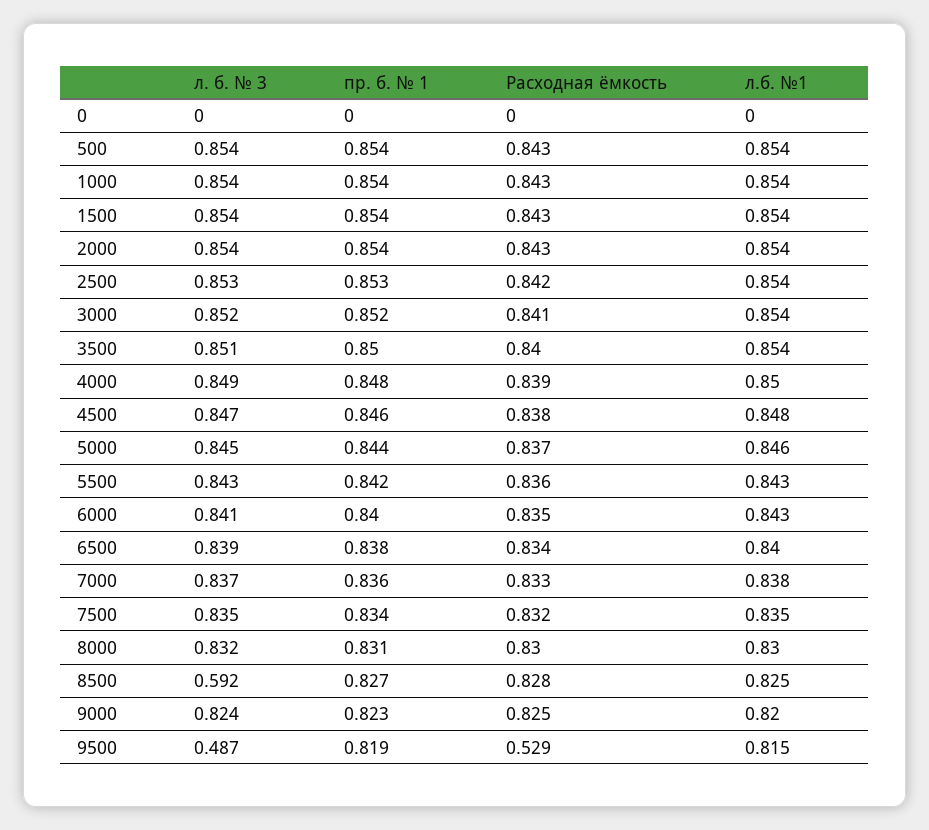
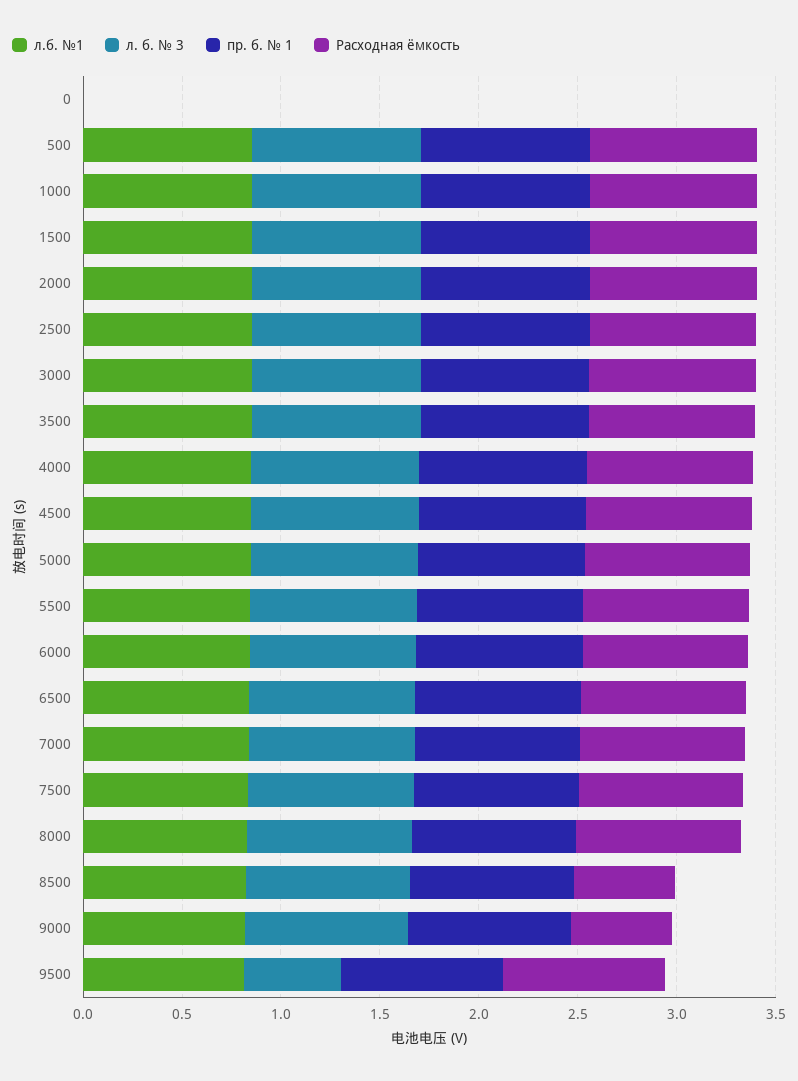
л. б. № 3, 8500: 0.592 -> 0.8
Расходная ёмкость, 8500: 0.828 -> 0.5
Расходная ёмкость, 9000: 0.825 -> 0.5
Расходная ёмкость, 9500: 0.529 -> 0.8

